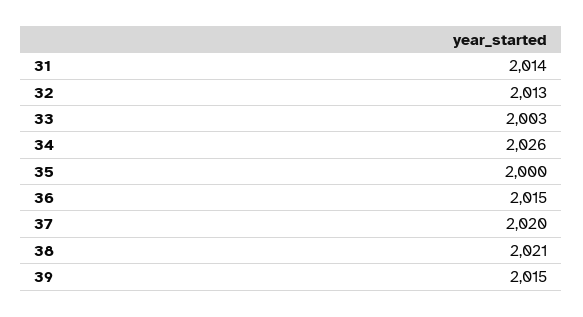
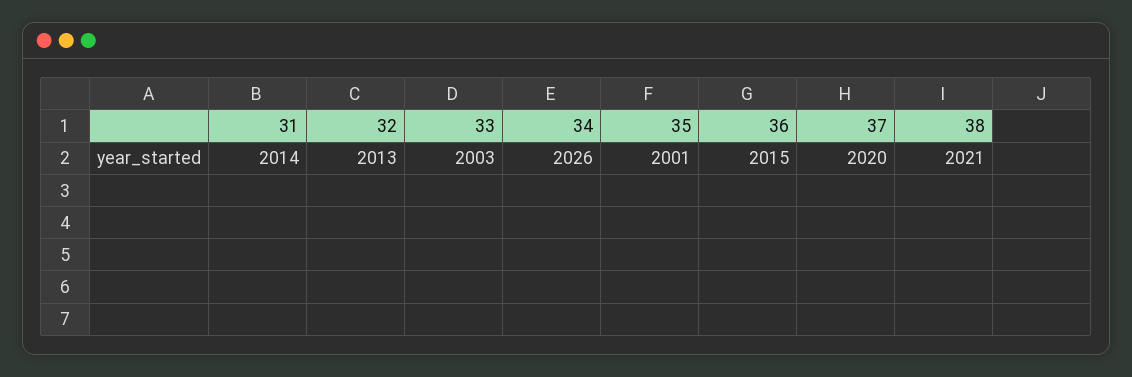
35: 2000 -> 2001
39: 2015 -> none

